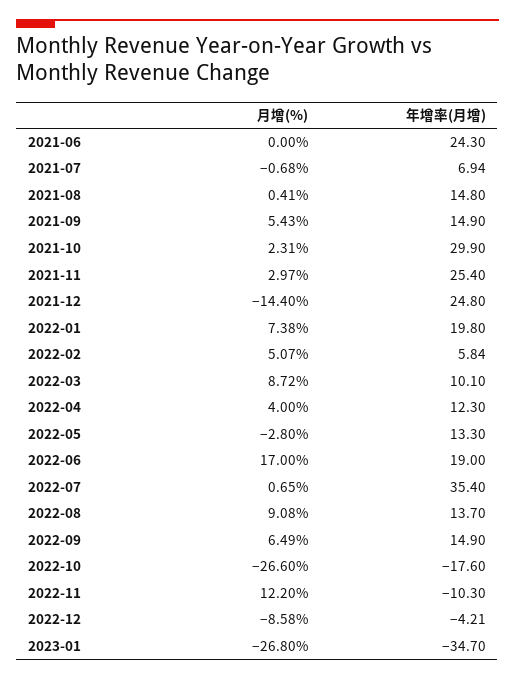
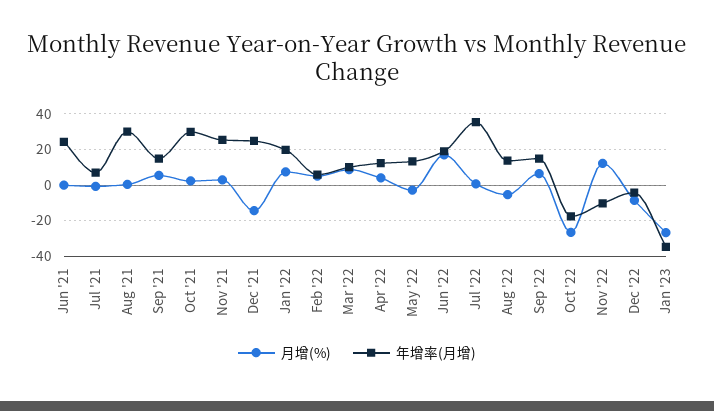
年增率(月增), 2021-08: 14.8 -> 30
月增(%), 2022-08: 9.08 -> -5

